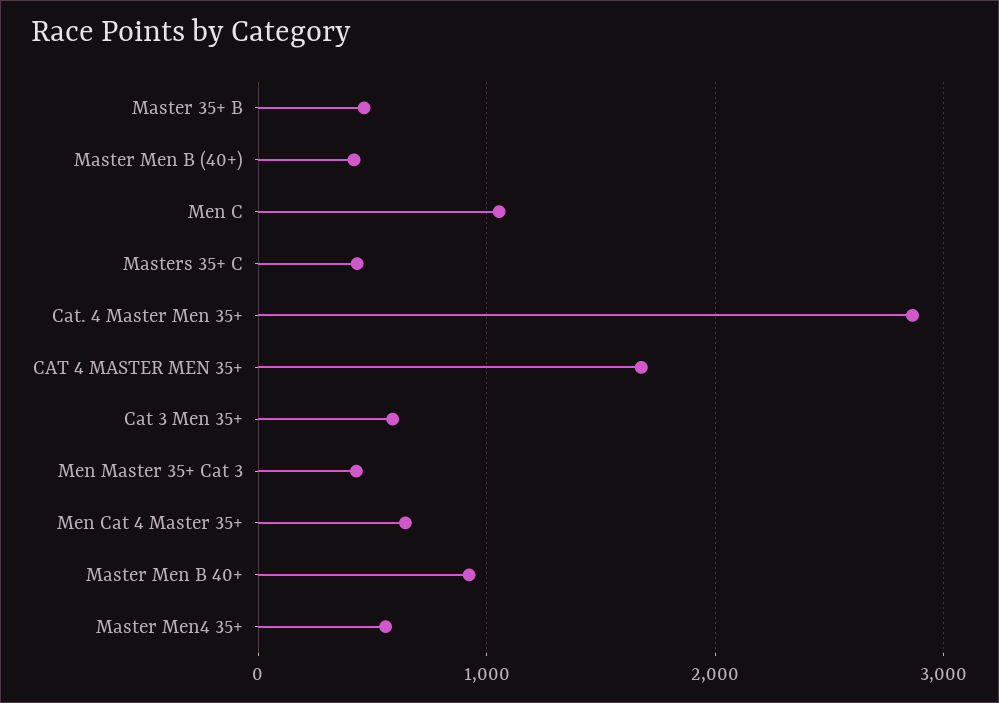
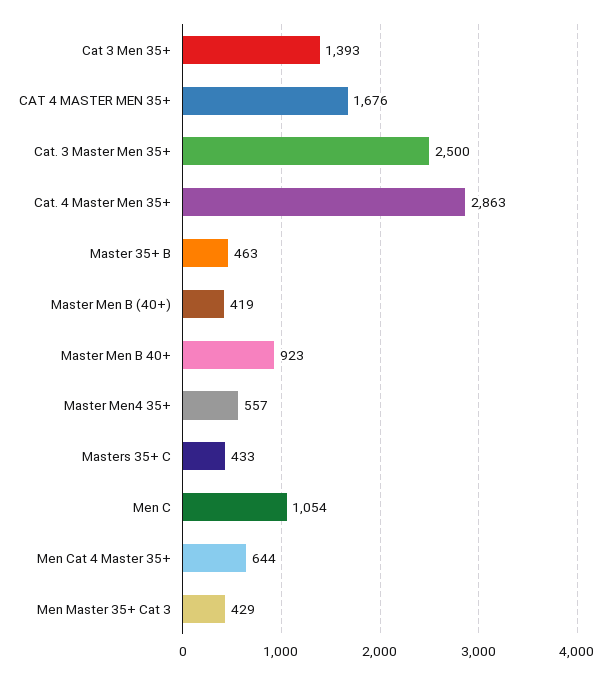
Cat 3 Men 35+: 600 -> 1393
Cat. 3 Master Men 35+: none -> 2500

